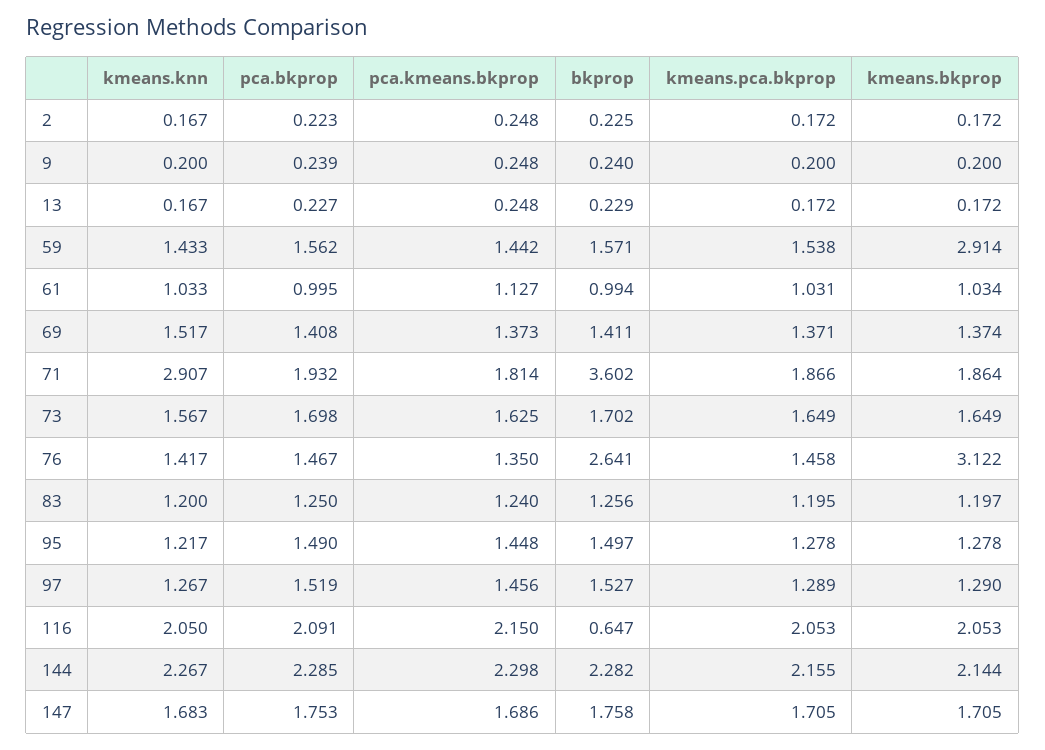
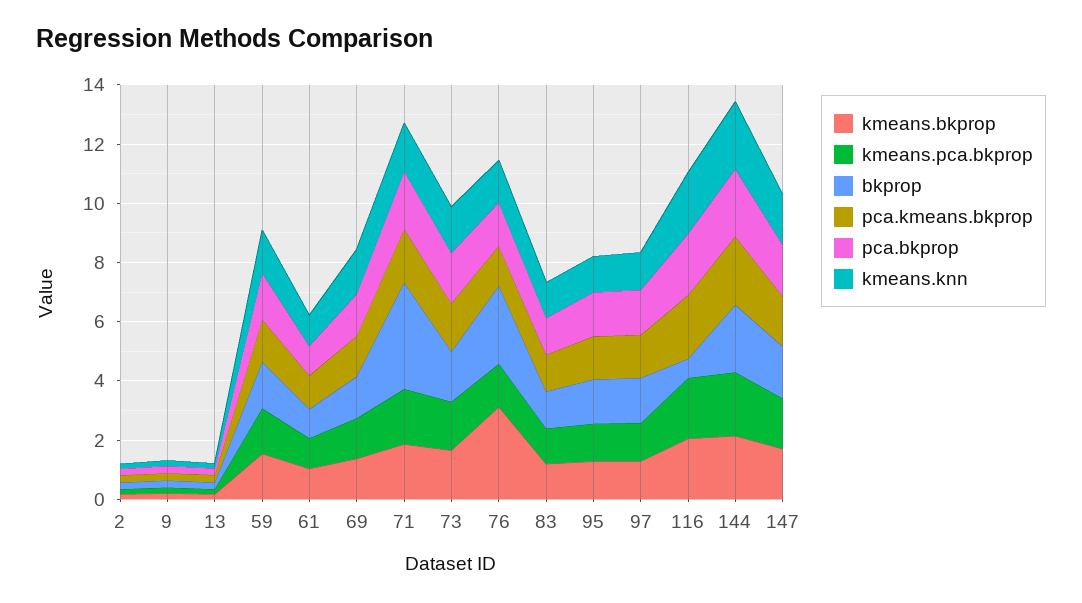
kmeans.bkprop, 59: 2.914 -> 1.5
kmeans.knn, 71: 2.907 -> 1.5

